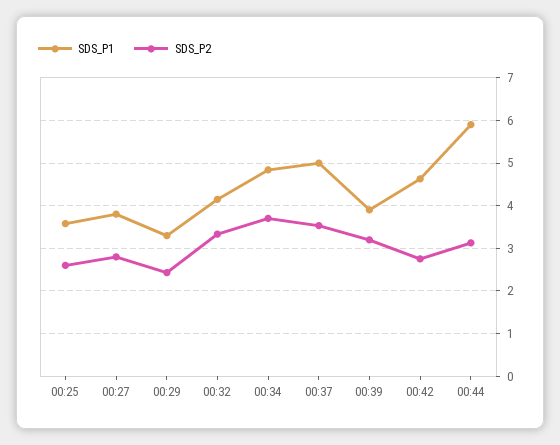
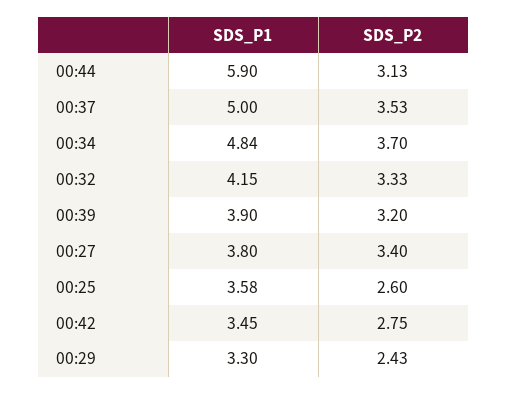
SDS_P2, 00:27: 2.8 -> 3.4
SDS_P1, 00:42: 4.6 -> 3.45

